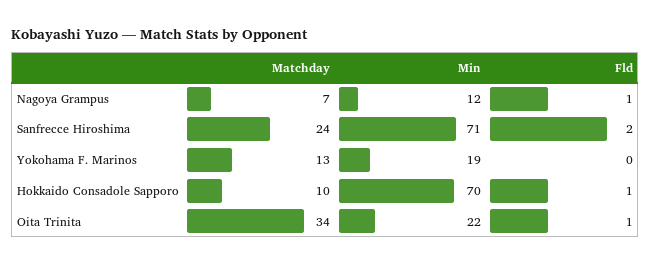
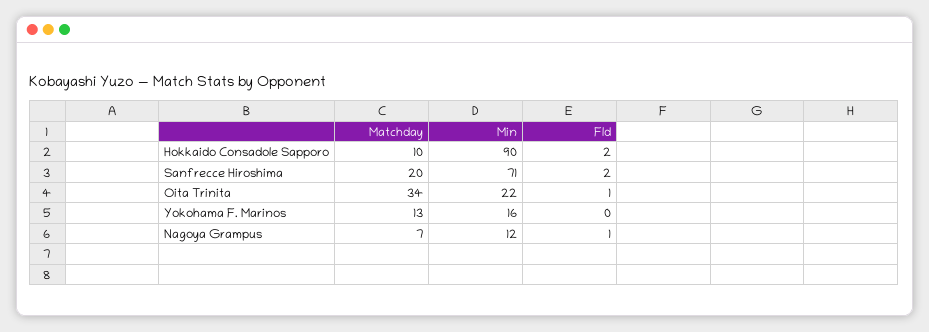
Matchday, Sanfrecce Hiroshima: 24 -> 20
Min, Yokohama F. Marinos: 19 -> 16
Min, Hokkaido Consadole Sapporo: 70 -> 90
Fld, Hokkaido Consadole Sapporo: 1 -> 2

